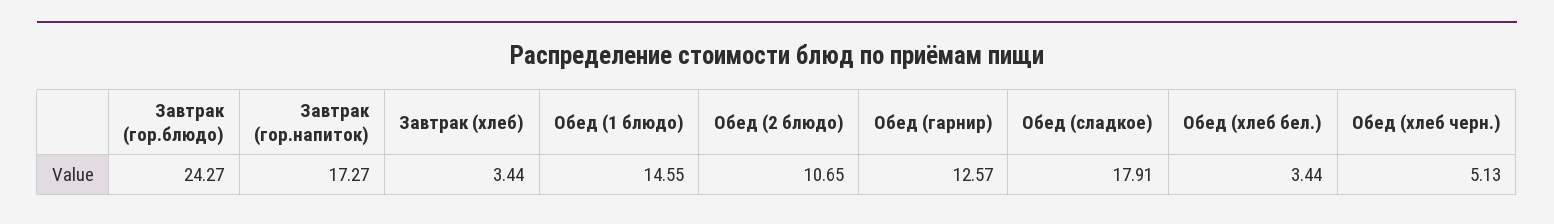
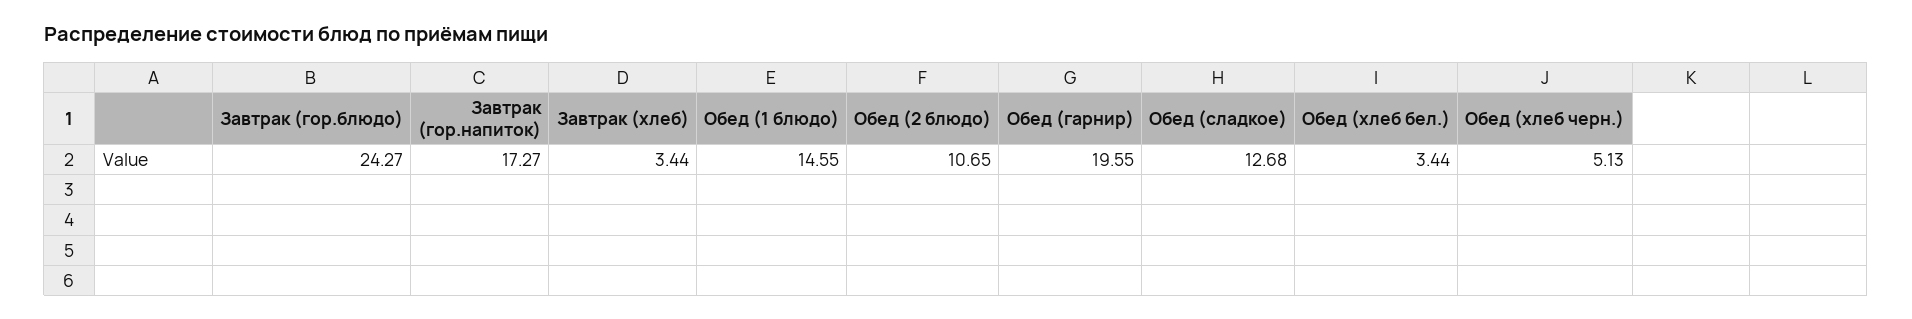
Обед (гарнир): 12.57 -> 19.55
Обед (сладкое): 17.91 -> 12.68

